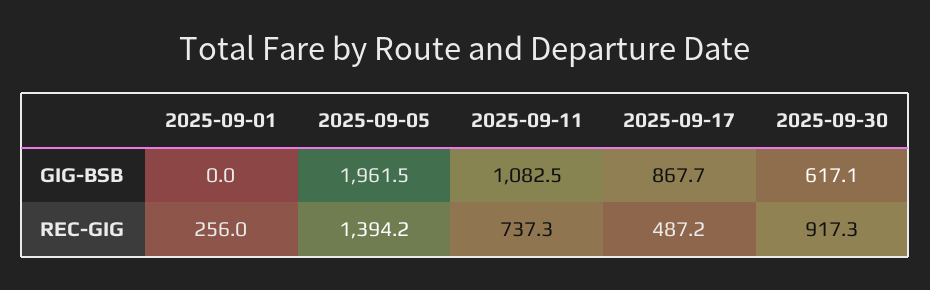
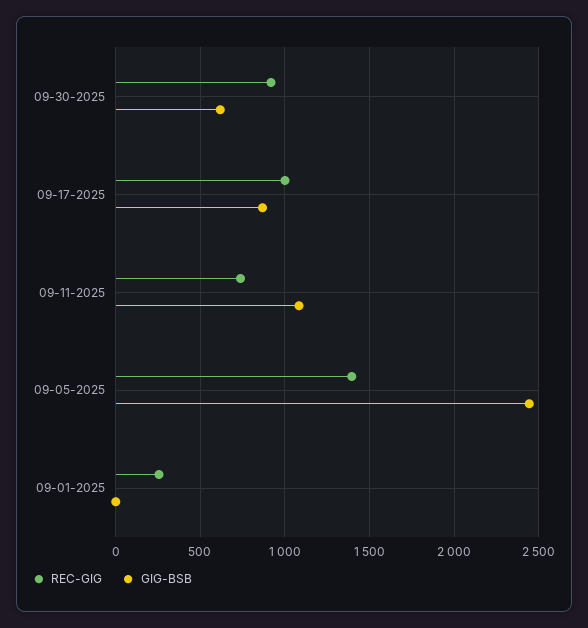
GIG-BSB, 2025-09-05: 1961.5 -> 2450
REC-GIG, 2025-09-17: 487.2 -> 1000

